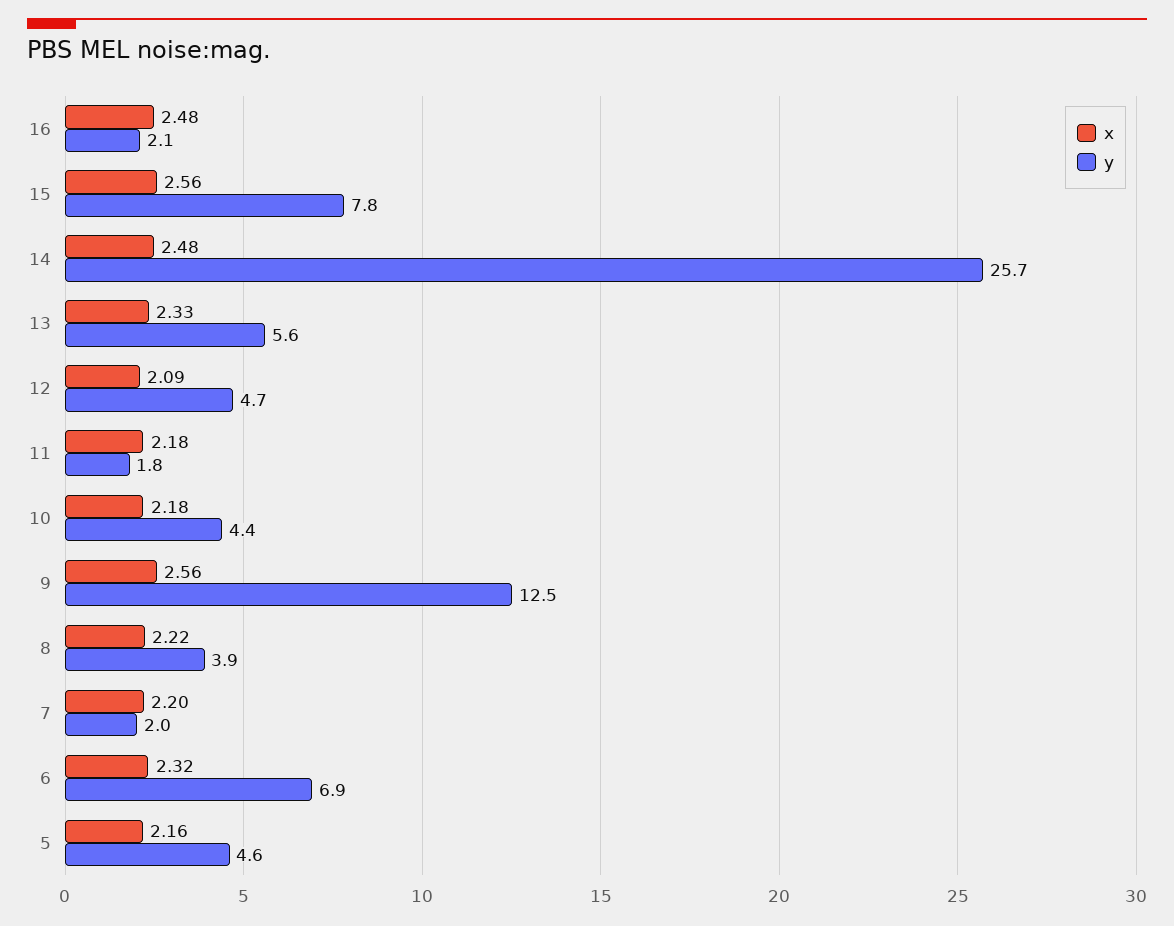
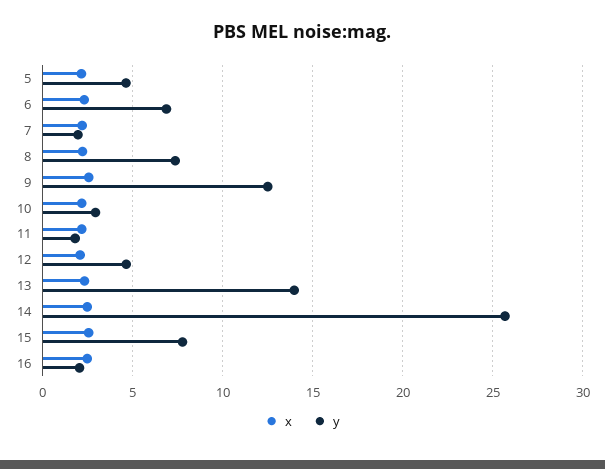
y, 13: 5.6 -> 14
y, 10: 4.4 -> 3
y, 8: 3.9 -> 7.5

